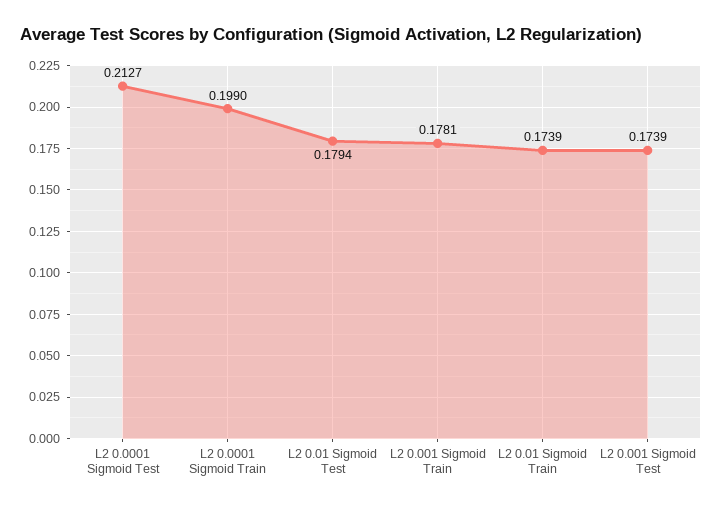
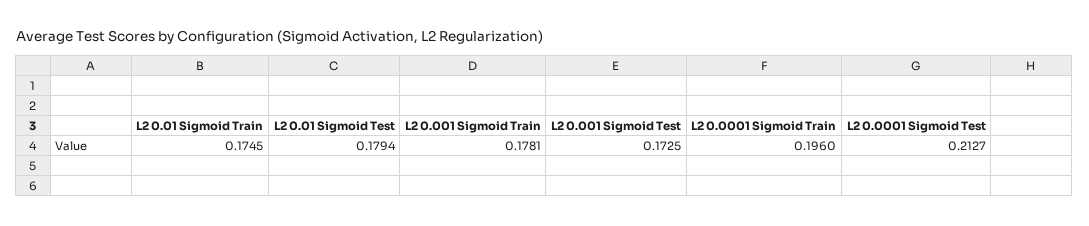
L2 0.0001 Sigmoid Train: 0.199 -> 0.196
L2 0.01 Sigmoid Train: 0.1739 -> 0.1745
L2 0.001 Sigmoid Test: 0.1739 -> 0.1725

